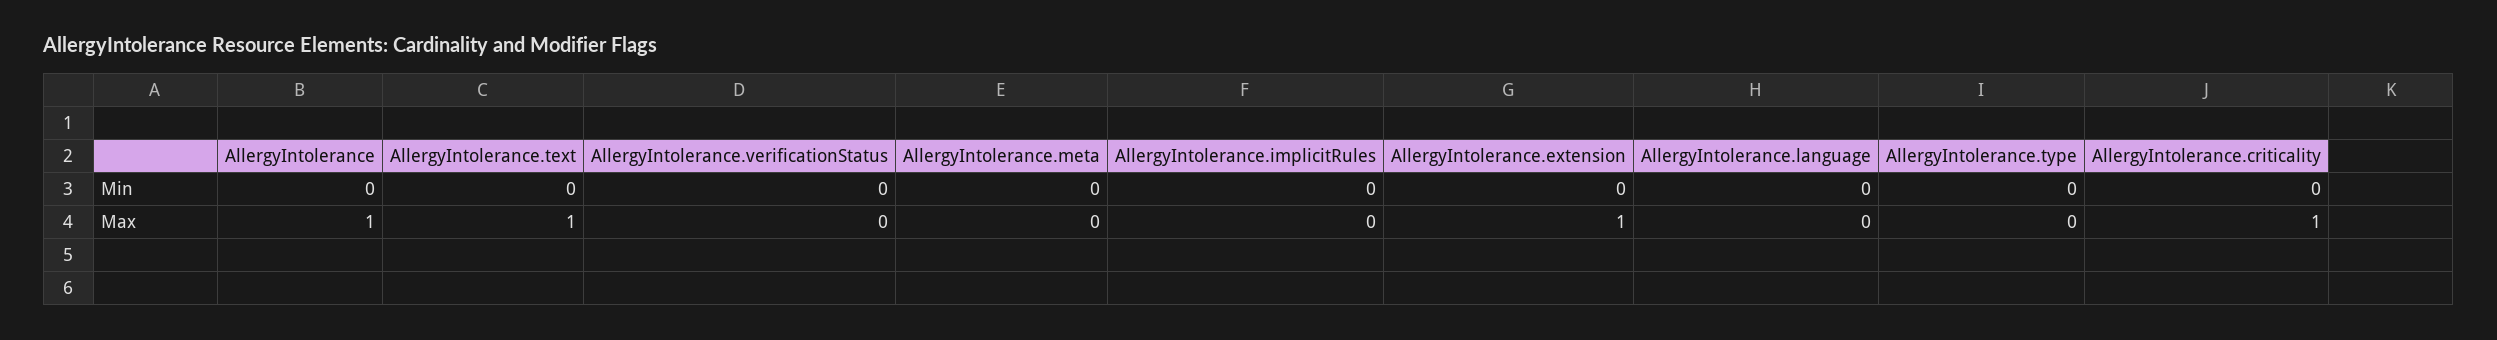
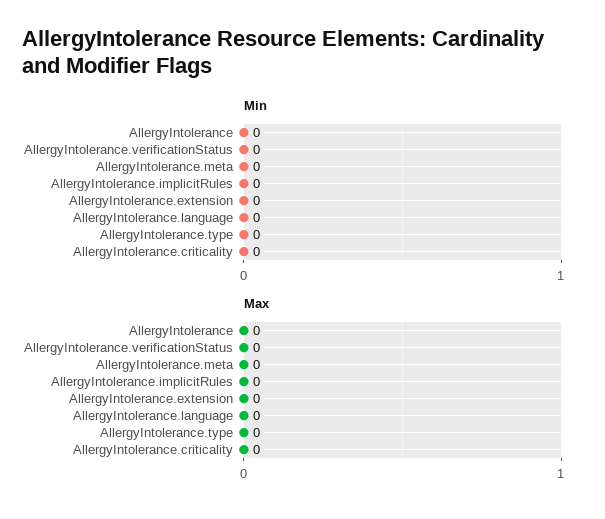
Min, AllergyIntolerance.text: 0 -> none
Max, AllergyIntolerance: 1 -> 0
Max, AllergyIntolerance.text: 1 -> none
Max, AllergyIntolerance.extension: 1 -> 0
Max, AllergyIntolerance.criticality: 1 -> 0

